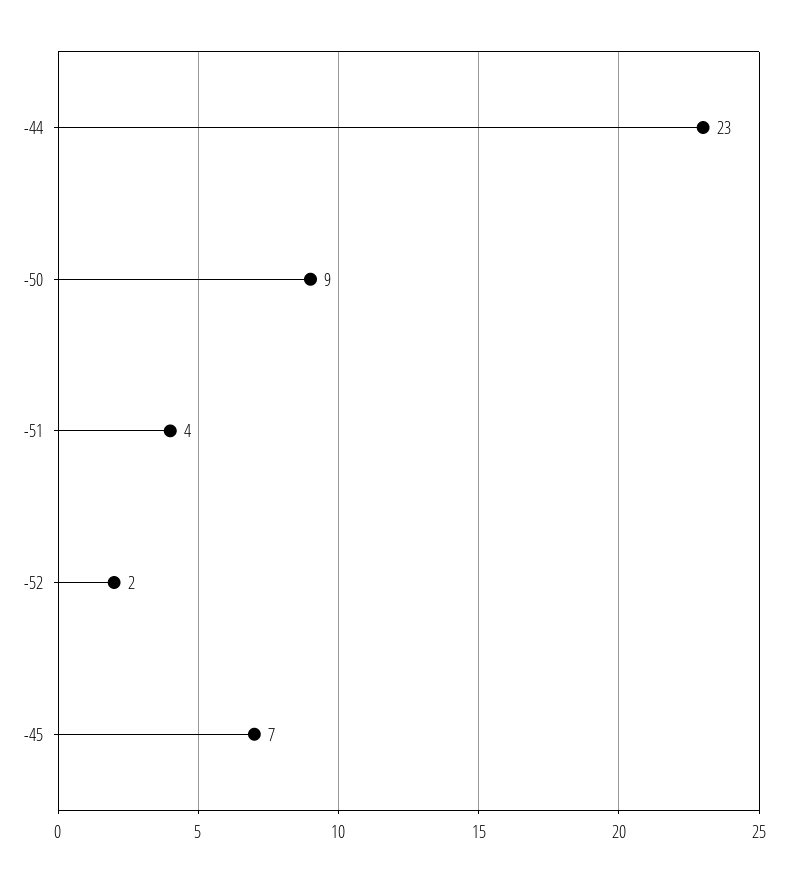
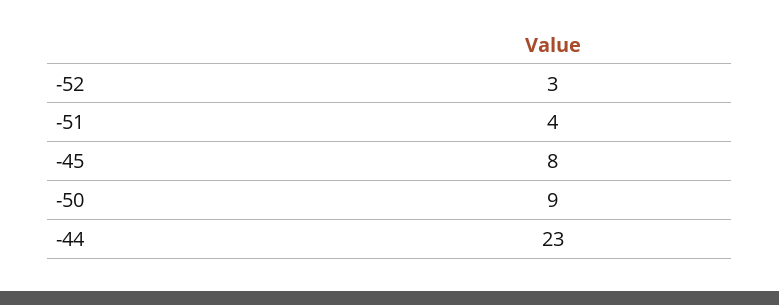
-52: 2 -> 3
-45: 7 -> 8

